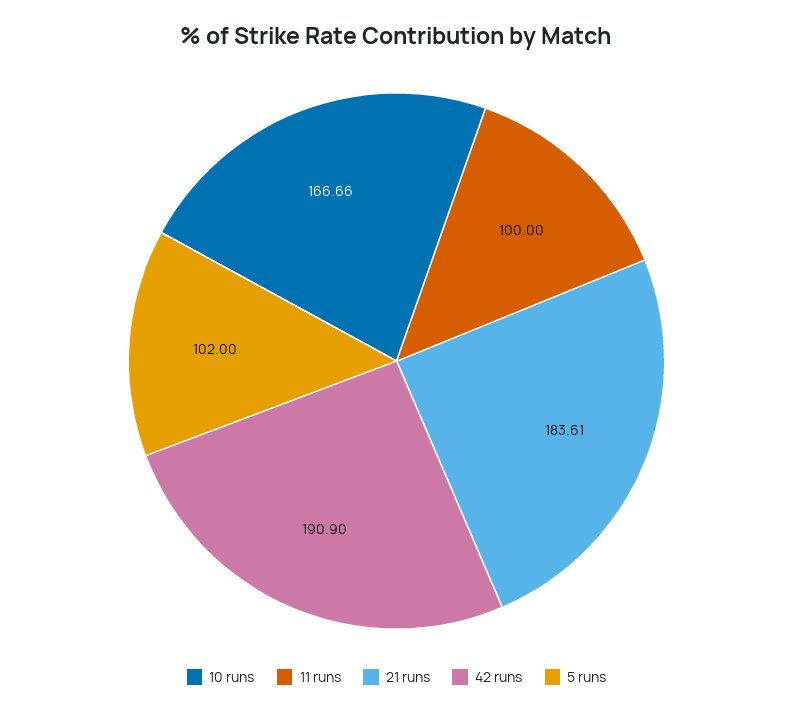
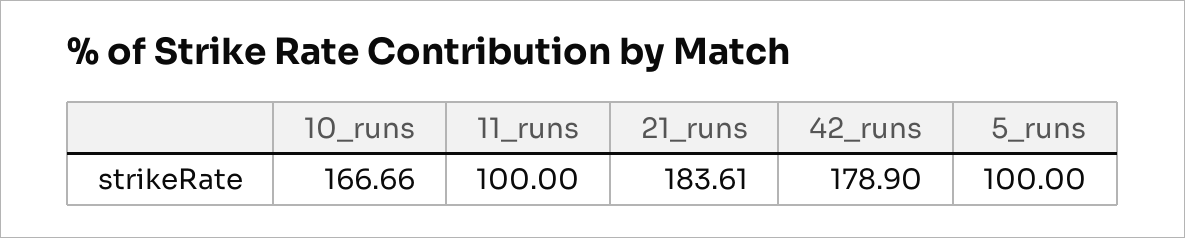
42 runs: 190.9 -> 178.9
5 runs: 102 -> 100

